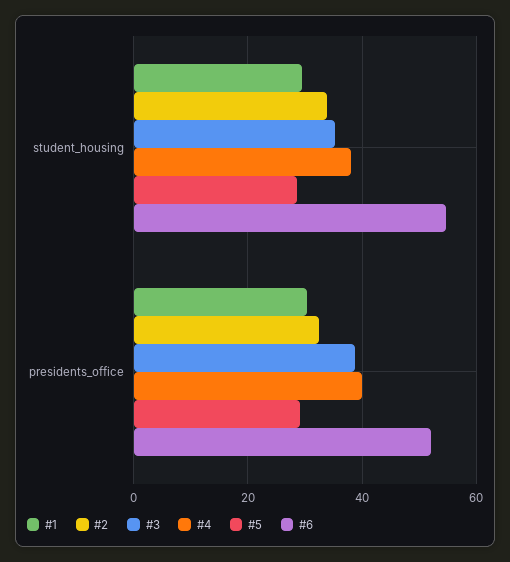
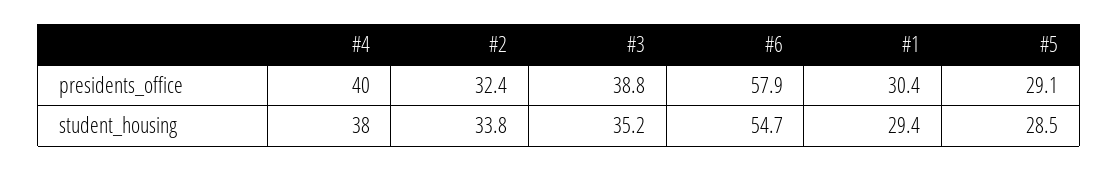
#6, presidents_office: 52 -> 57.9

